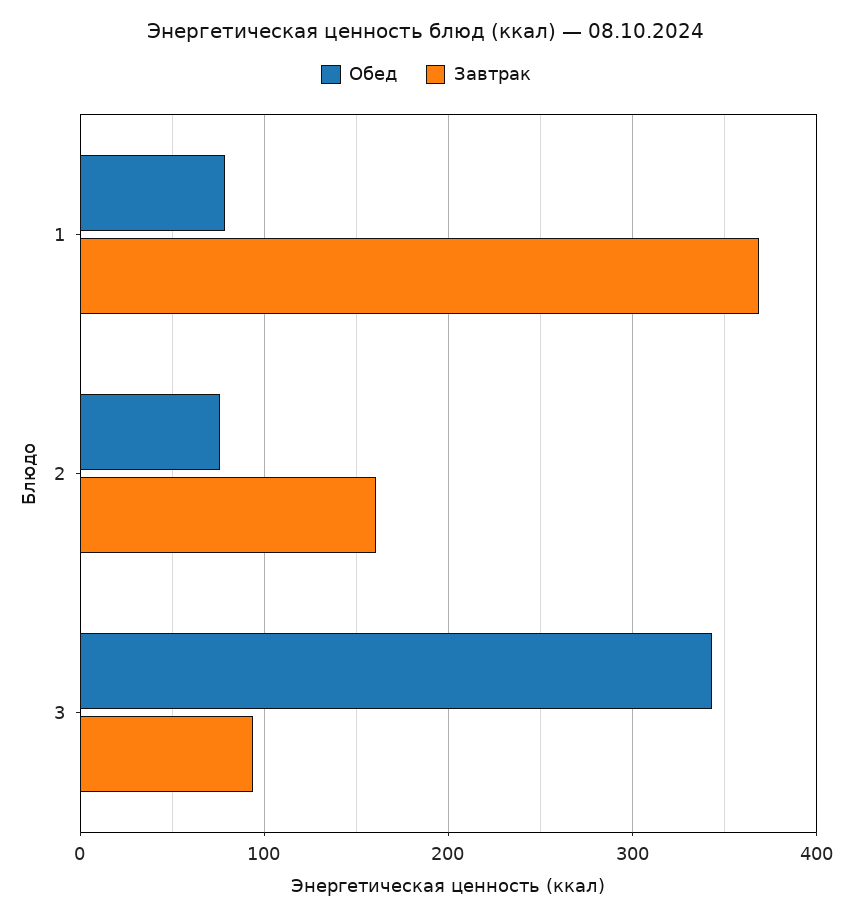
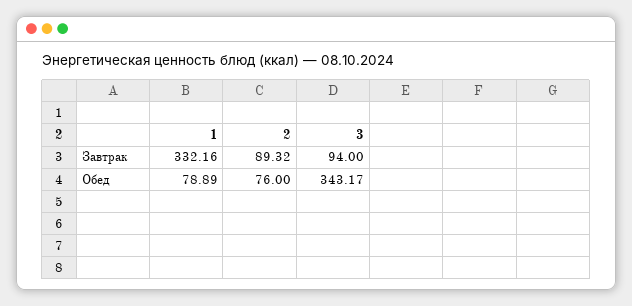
Завтрак, 1: 370 -> 332.16
Завтрак, 2: 160 -> 89.32

